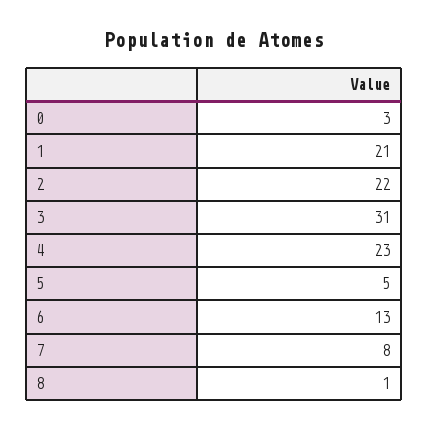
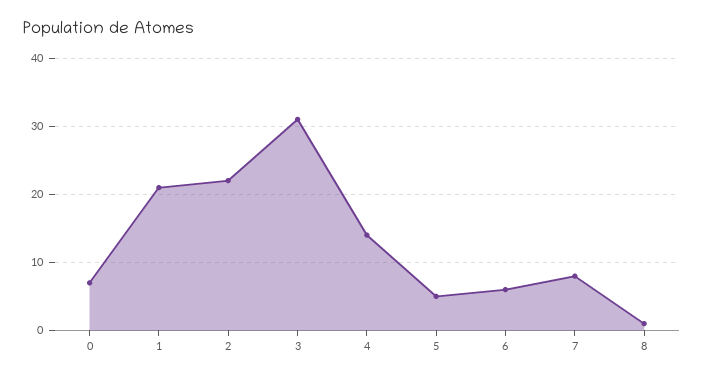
0: 3 -> 7
4: 23 -> 14
6: 13 -> 6

